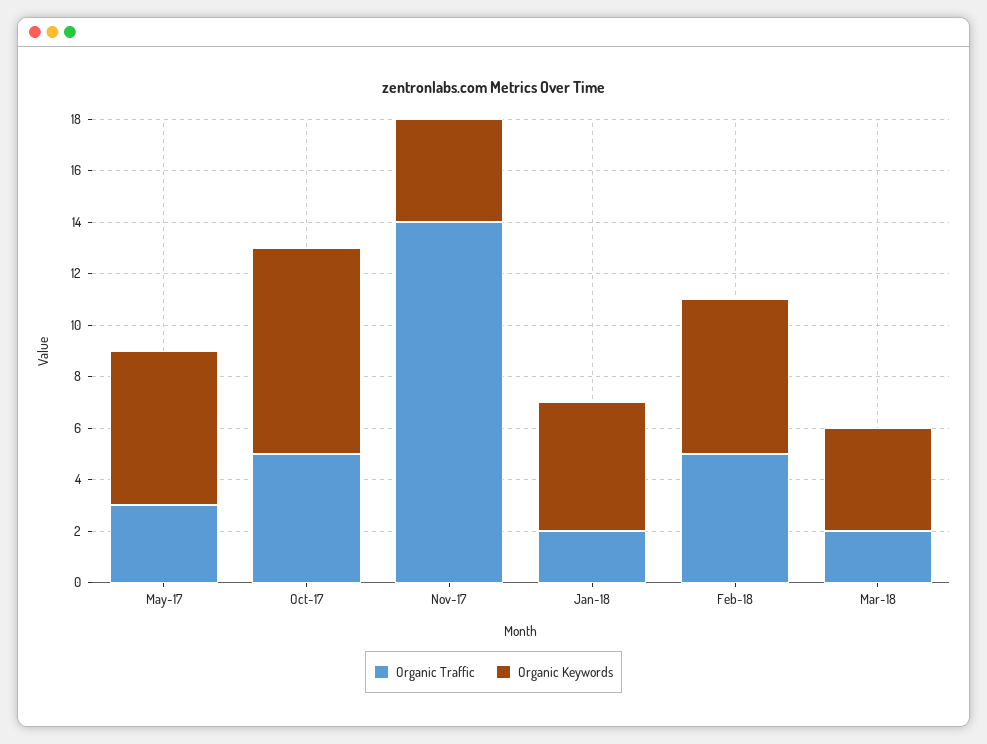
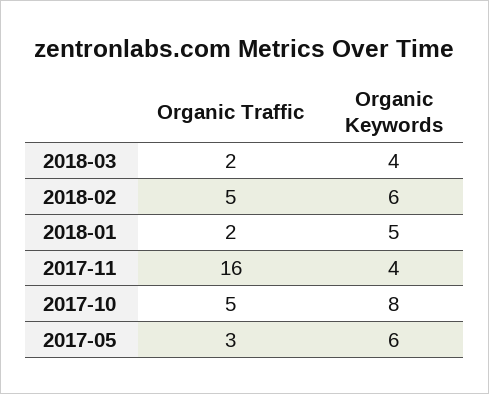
Organic Traffic, Nov-17: 14 -> 16

